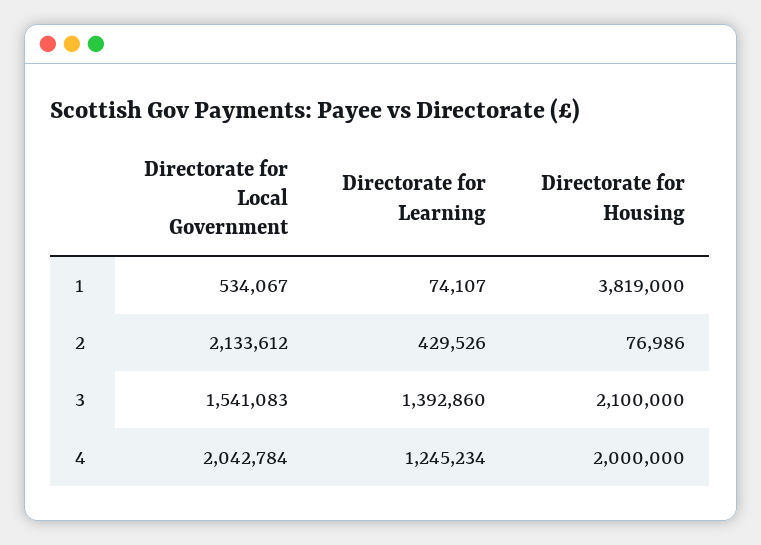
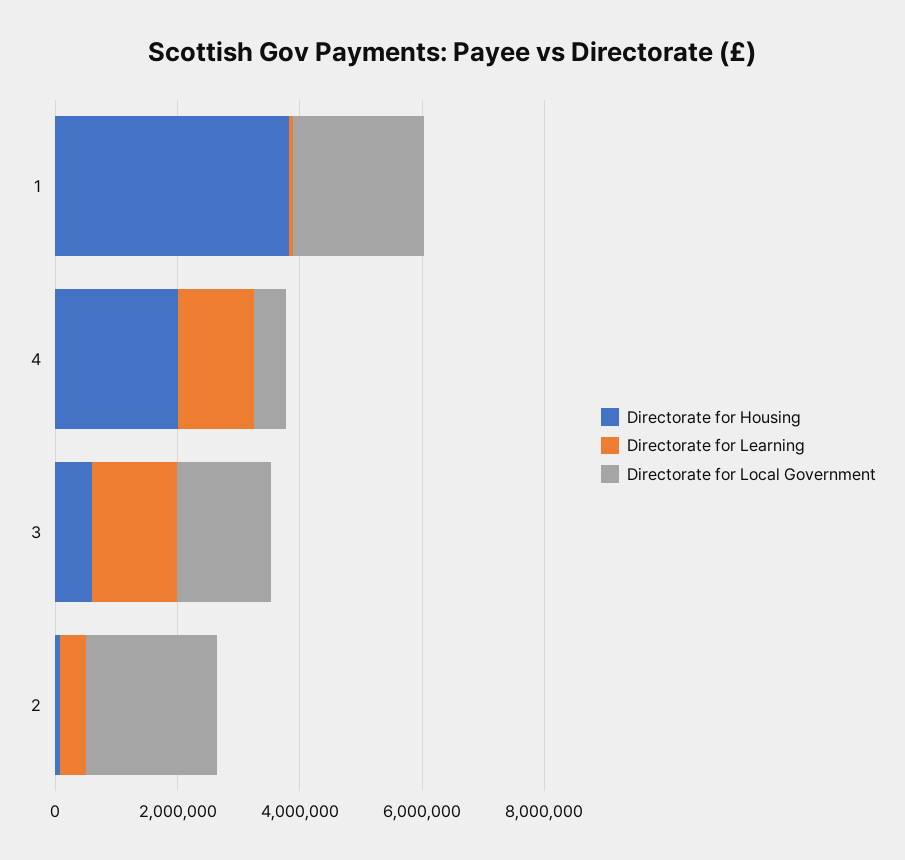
Directorate for Local Government, 1: 534067 -> 2000000
Directorate for Housing, 3: 2100000 -> 500000
Directorate for Local Government, 4: 2042784 -> 500000

